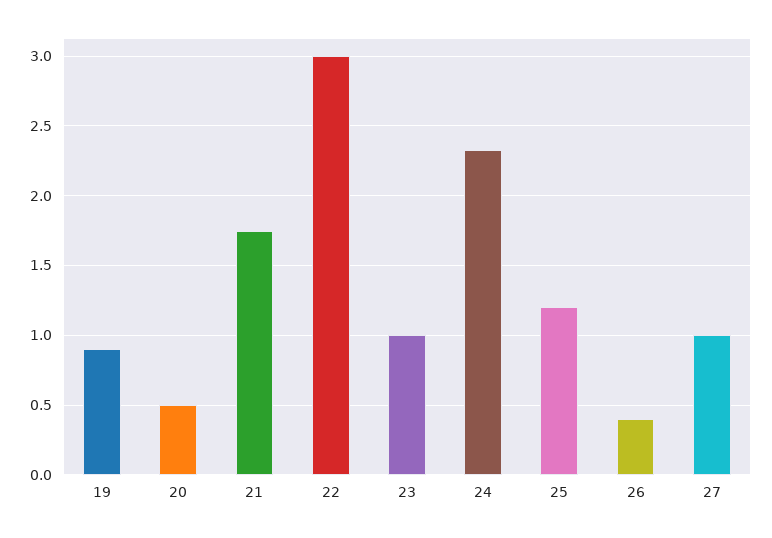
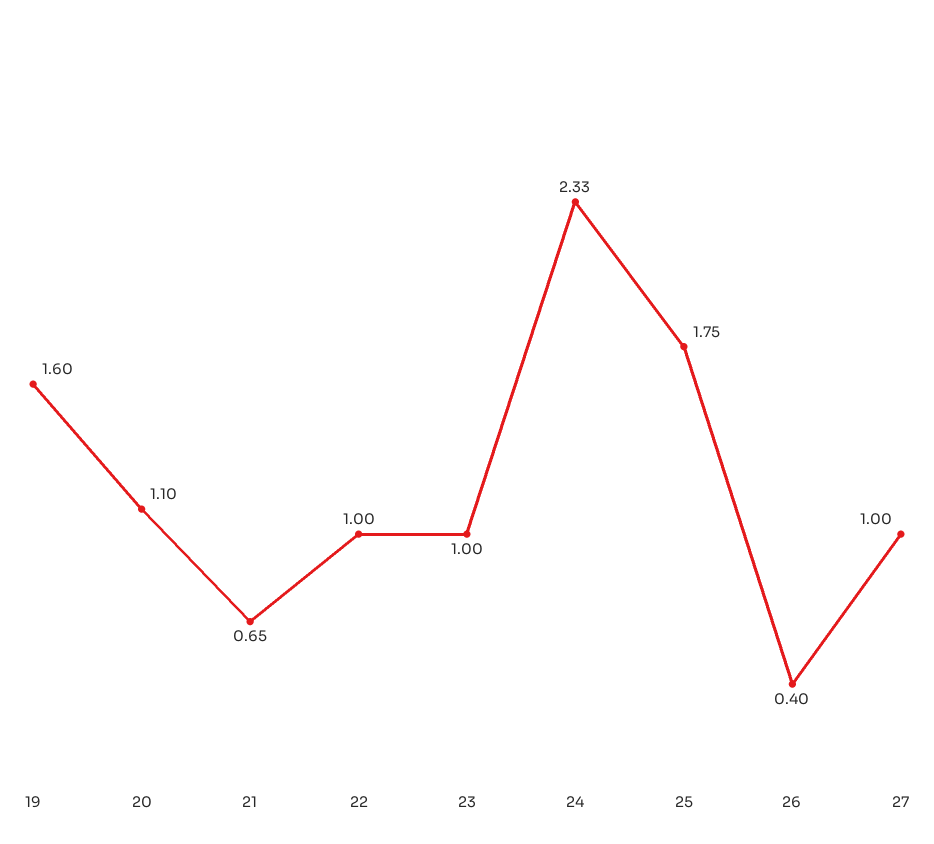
19: 0.9 -> 1.6
20: 0.5 -> 1.1
21: 1.75 -> 0.65
22: 3 -> 1
25: 1.2 -> 1.75

